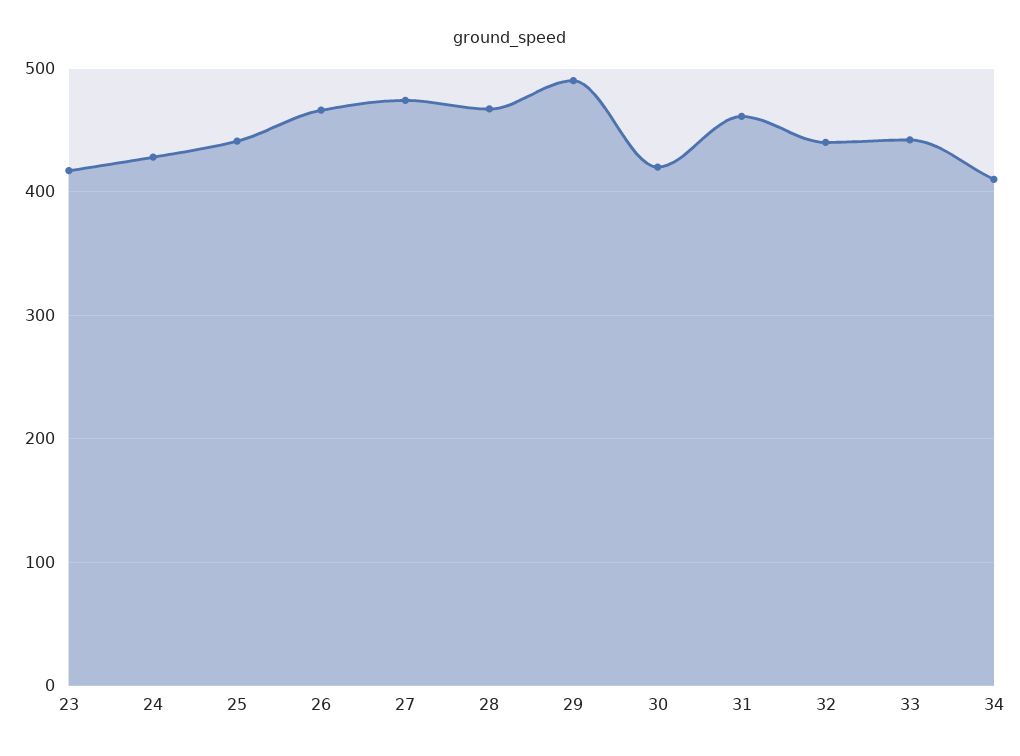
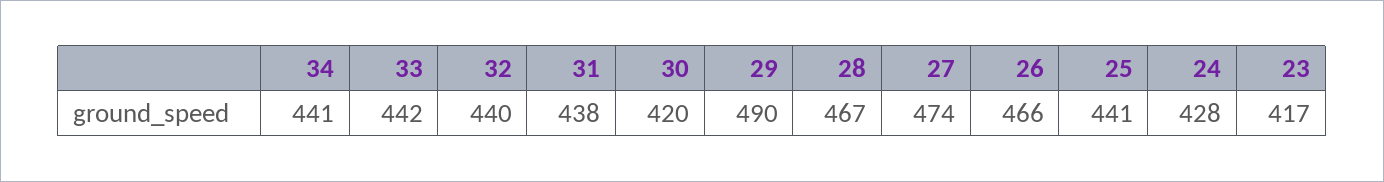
31: 460 -> 438
34: 410 -> 441

